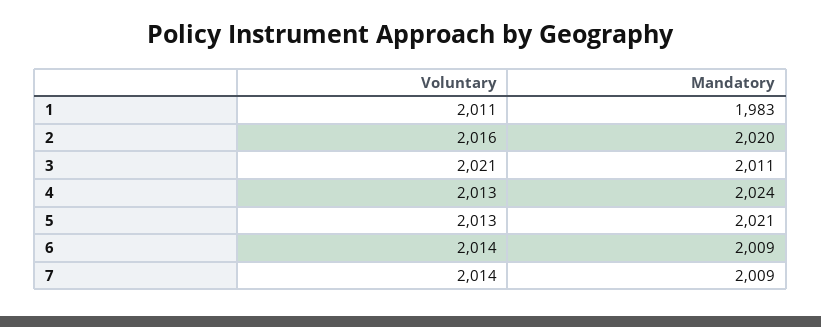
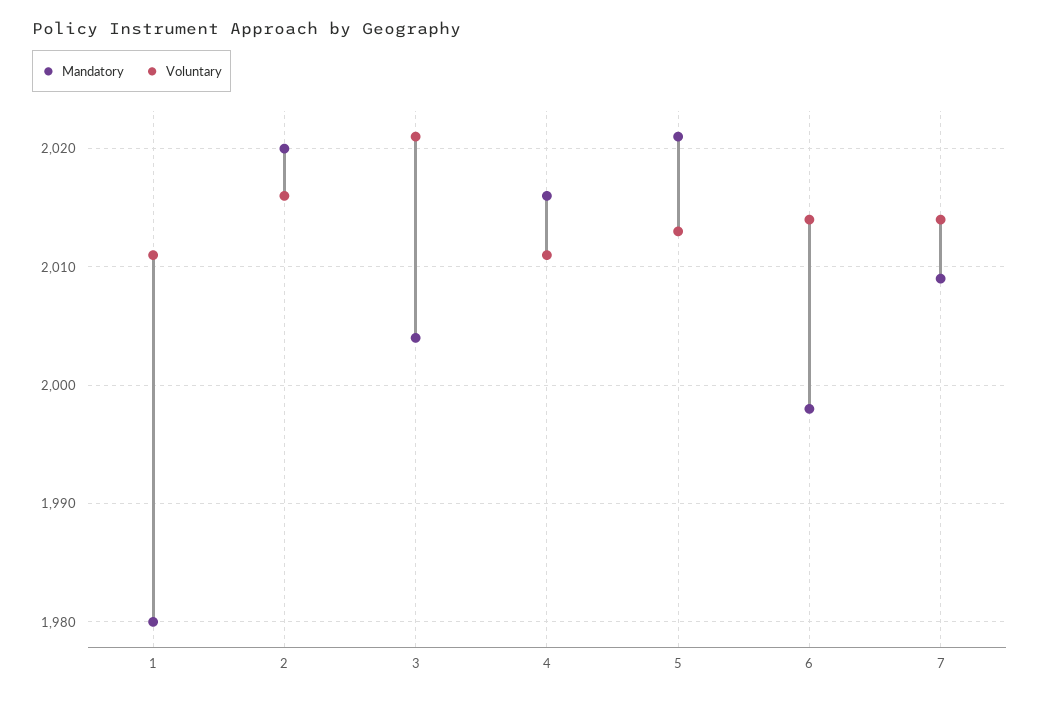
Mandatory, 1: 1983 -> 1980
Mandatory, 3: 2011 -> 2004
Voluntary, 4: 2013 -> 2011
Mandatory, 4: 2024 -> 2016
Mandatory, 6: 2009 -> 1998

